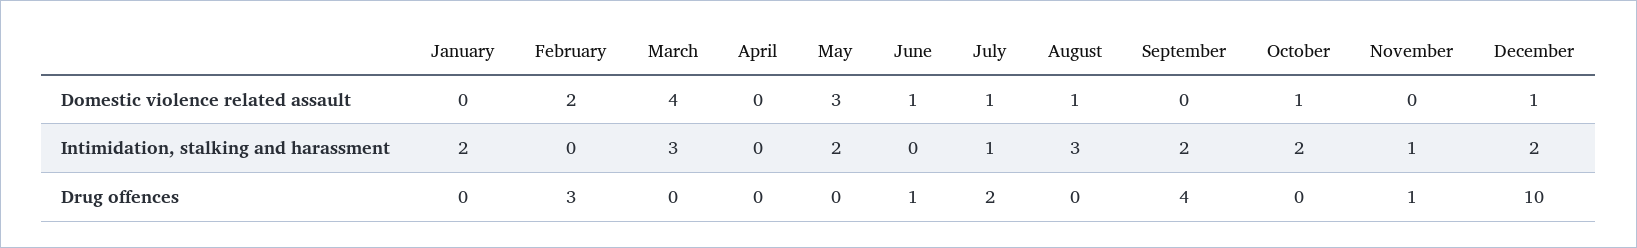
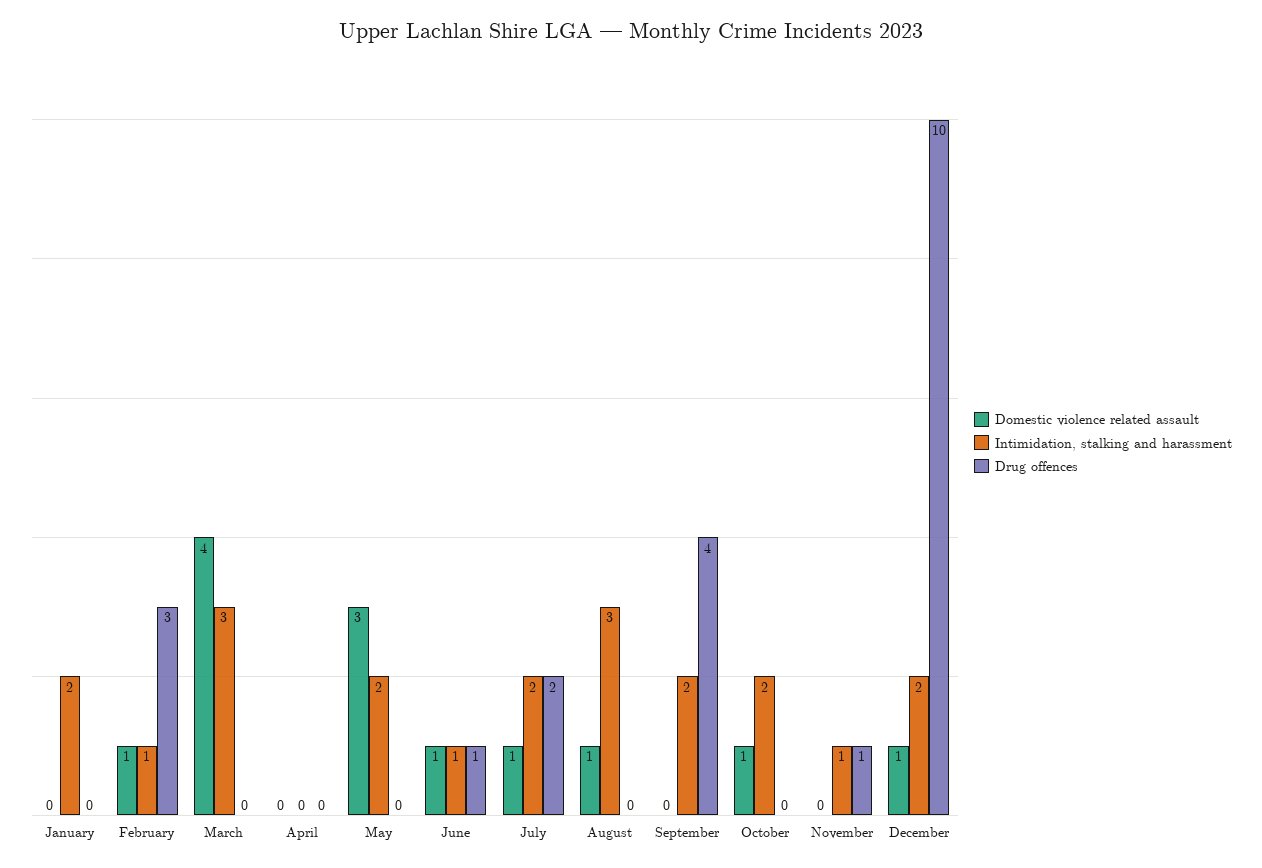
Domestic violence related assault, February: 2 -> 1
Intimidation, stalking and harassment, February: 0 -> 1
Intimidation, stalking and harassment, June: 0 -> 1
Intimidation, stalking and harassment, July: 1 -> 2

